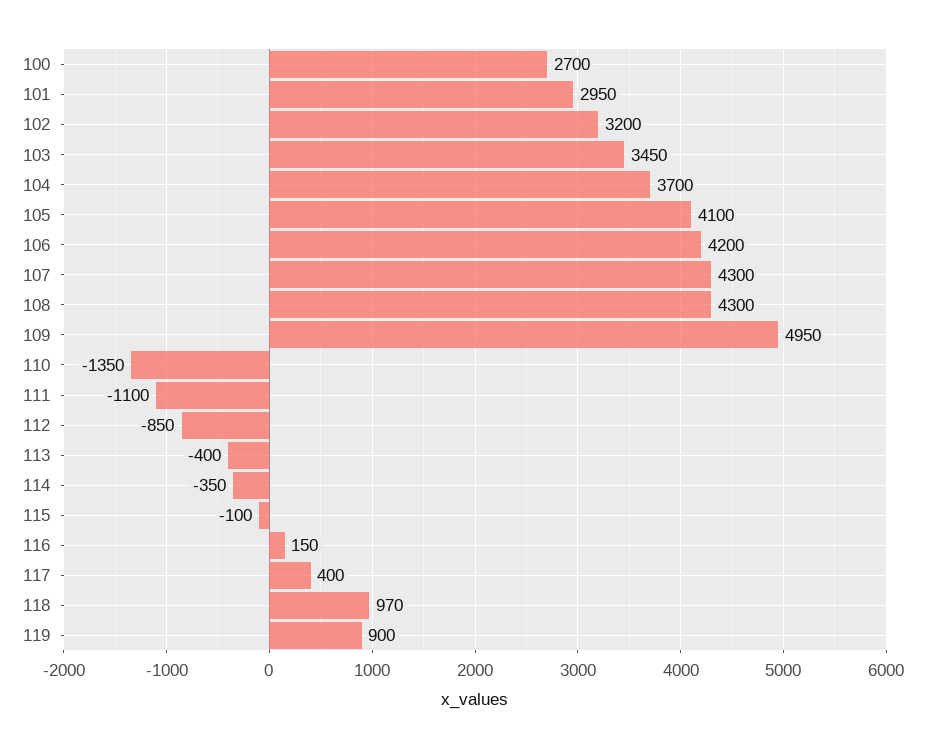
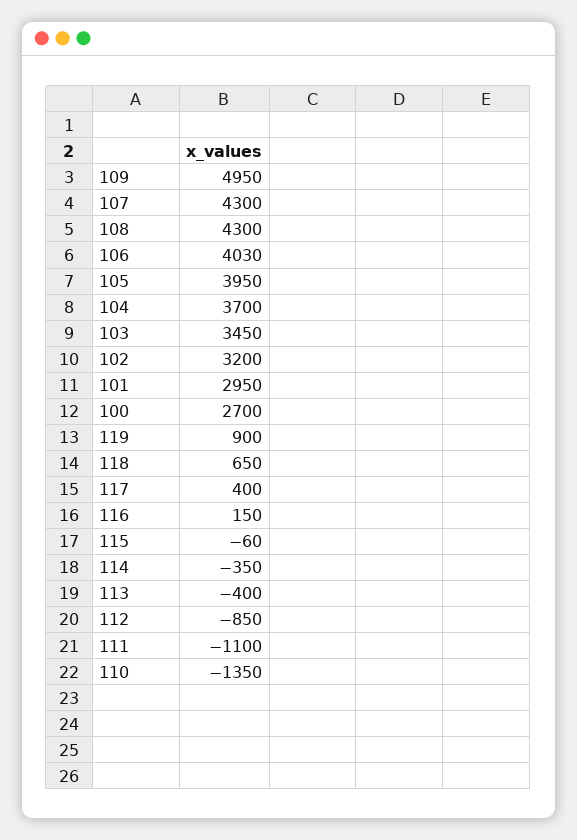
105: 4100 -> 3950
106: 4200 -> 4030
115: -100 -> -60
118: 970 -> 650

